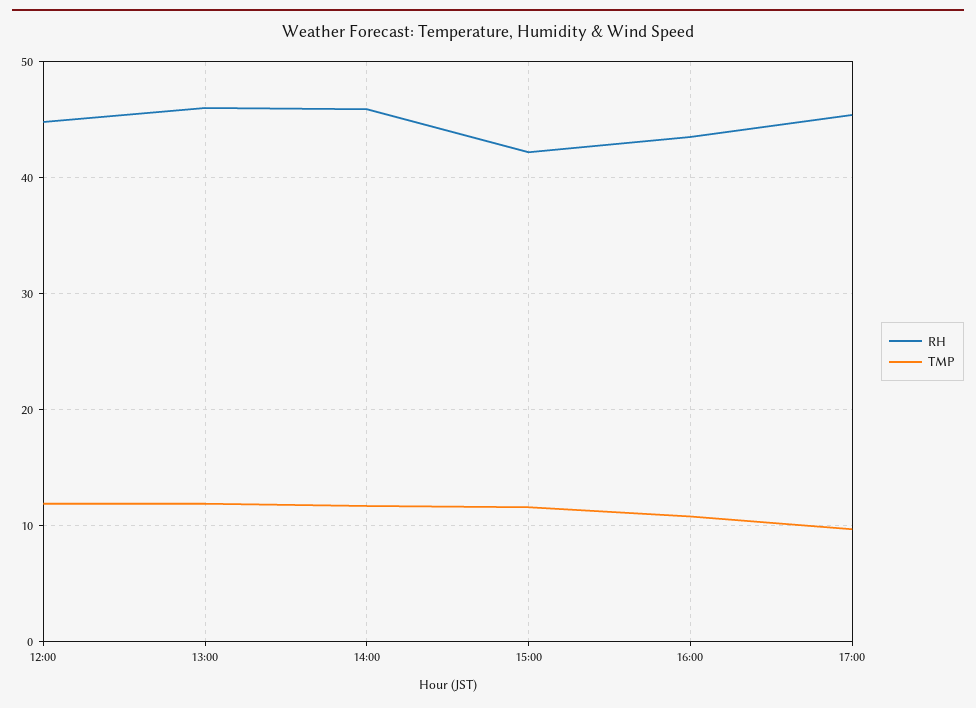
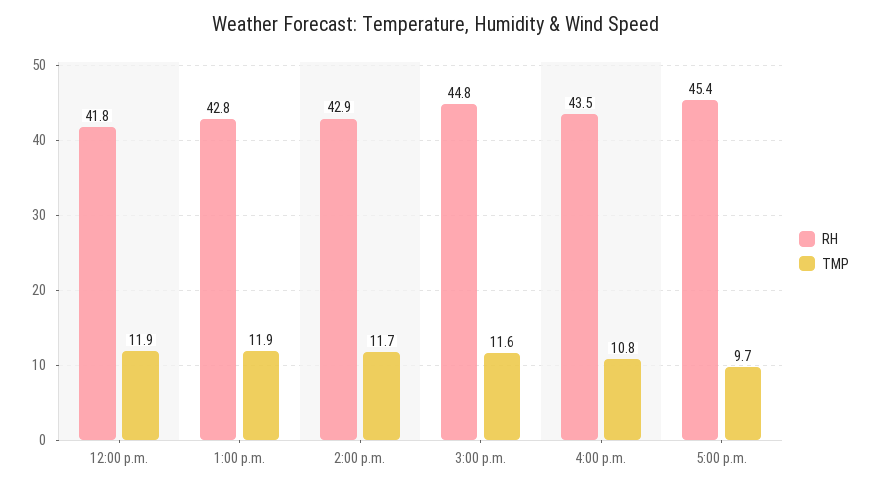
RH, 12:00: 45 -> 41.8
RH, 13:00: 46 -> 42.8
RH, 14:00: 46 -> 42.9
RH, 15:00: 42 -> 44.8

